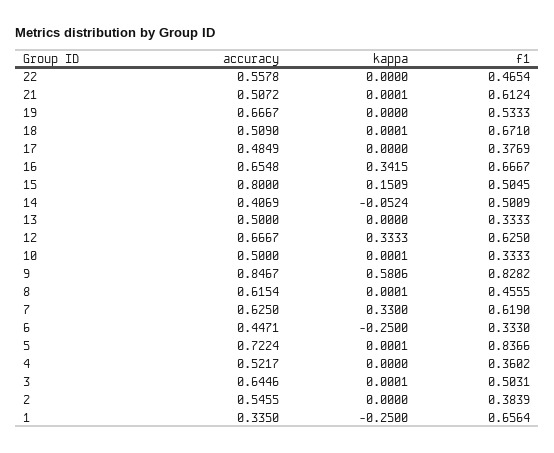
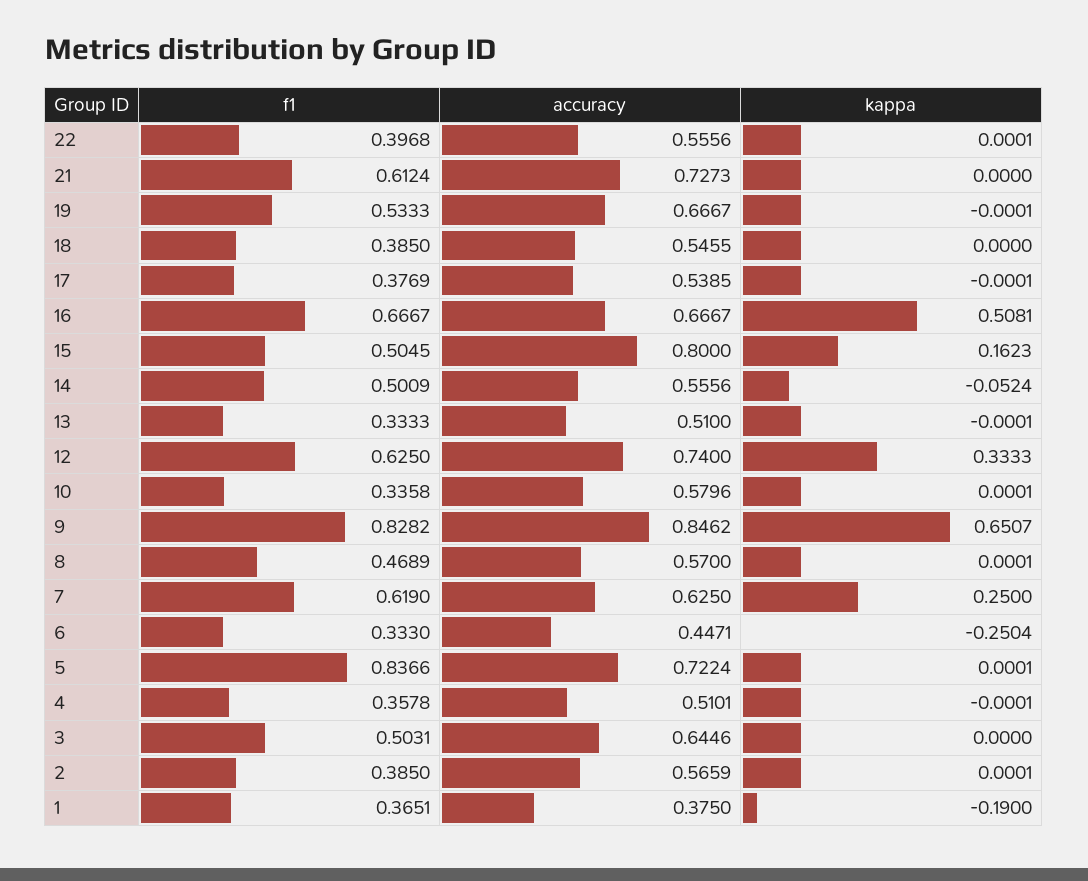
accuracy, 22: 0.5578 -> 0.5556
kappa, 22: 0 -> 0.0001
f1, 22: 0.4654 -> 0.3968
accuracy, 21: 0.5072 -> 0.7273
kappa, 21: 0.0001 -> 0
kappa, 19: 0 -> -0.0001
accuracy, 18: 0.509 -> 0.5455
kappa, 18: 0.0001 -> 0
f1, 18: 0.671 -> 0.385
accuracy, 17: 0.4849 -> 0.5385
kappa, 17: 0 -> -0.0001
accuracy, 16: 0.6548 -> 0.6667
kappa, 16: 0.3415 -> 0.5081
kappa, 15: 0.1509 -> 0.1623
accuracy, 14: 0.4069 -> 0.5556
accuracy, 13: 0.5 -> 0.51
kappa, 13: 0 -> -0.0001
accuracy, 12: 0.6667 -> 0.74
accuracy, 10: 0.5 -> 0.5796
f1, 10: 0.3333 -> 0.3358
accuracy, 9: 0.8467 -> 0.8462
kappa, 9: 0.5806 -> 0.6507
accuracy, 8: 0.6154 -> 0.57
f1, 8: 0.4555 -> 0.4689
kappa, 7: 0.33 -> 0.25
kappa, 6: -0.25 -> -0.2504
accuracy, 4: 0.5217 -> 0.5101
kappa, 4: 0 -> -0.0001
f1, 4: 0.3602 -> 0.3578
kappa, 3: 0.0001 -> 0
accuracy, 2: 0.5455 -> 0.5659
kappa, 2: 0 -> 0.0001
f1, 2: 0.3839 -> 0.385
accuracy, 1: 0.335 -> 0.375
kappa, 1: -0.25 -> -0.19
f1, 1: 0.6564 -> 0.3651

